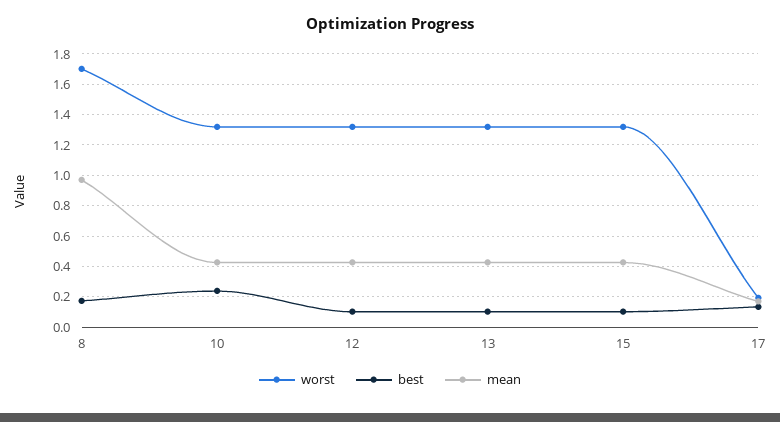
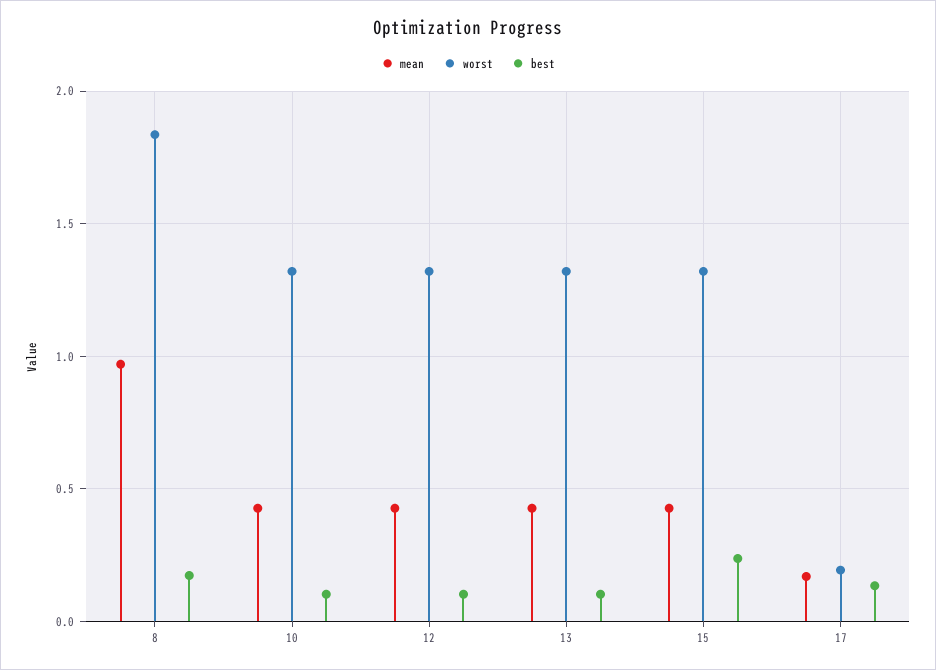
worst, 8: 1.7 -> 1.85
best, 10: 0.25 -> 0.1
best, 15: 0.1 -> 0.25

